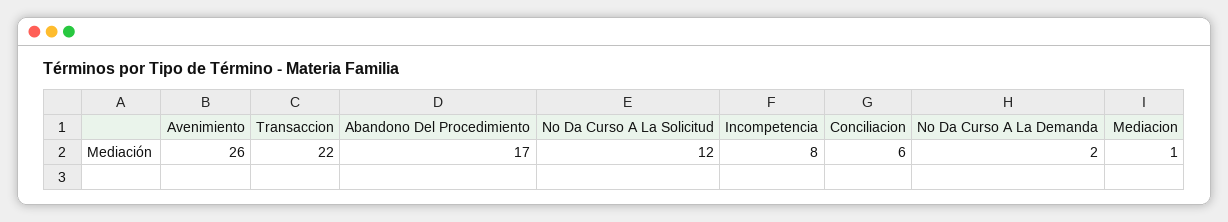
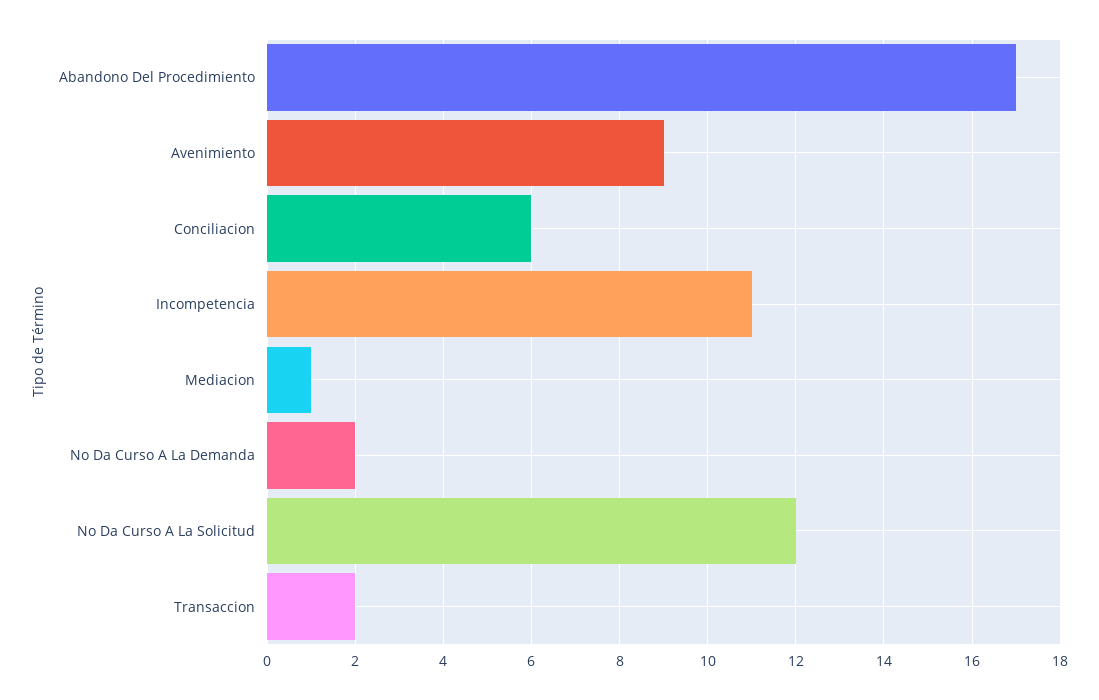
Avenimiento: 26 -> 9
Transaccion: 22 -> 2
Incompetencia: 8 -> 11

